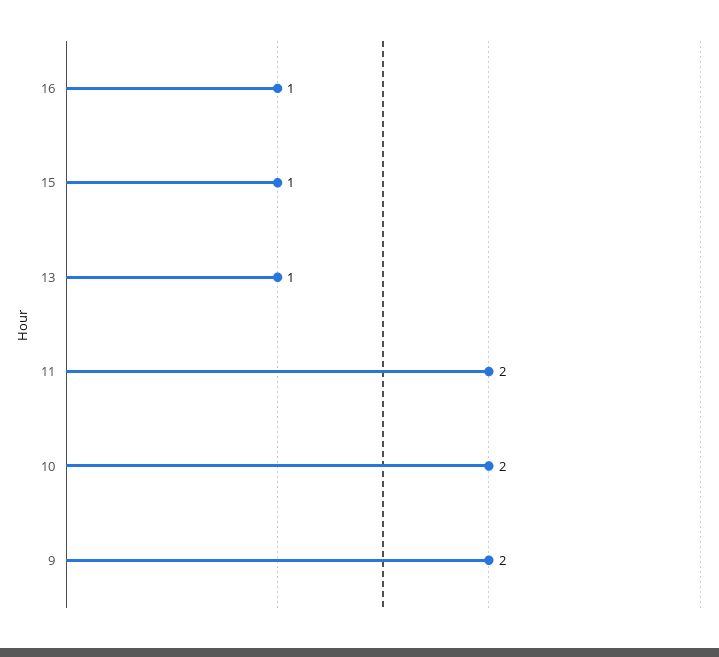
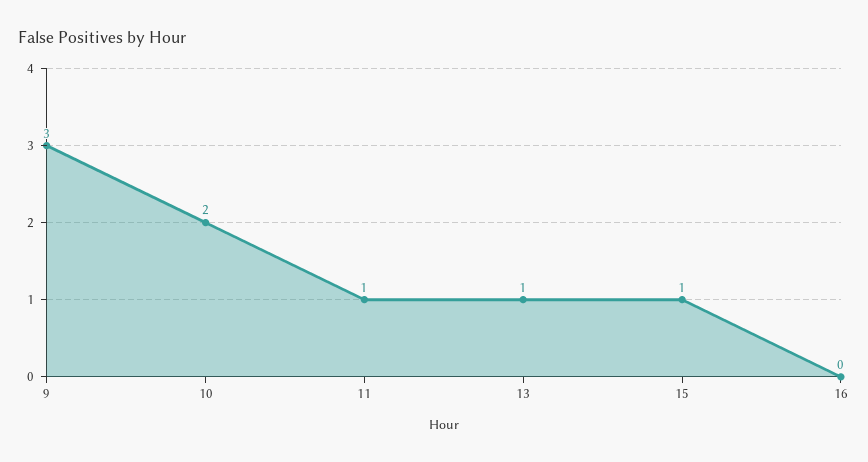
16: 1 -> 0
11: 2 -> 1
9: 2 -> 3

